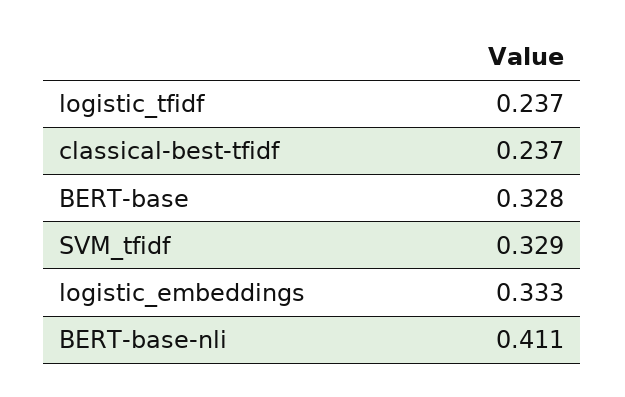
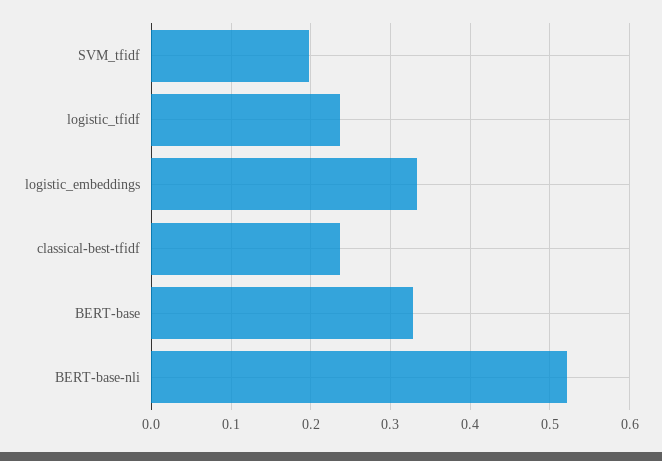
SVM_tfidf: 0.329 -> 0.2
BERT-base-nli: 0.411 -> 0.52

